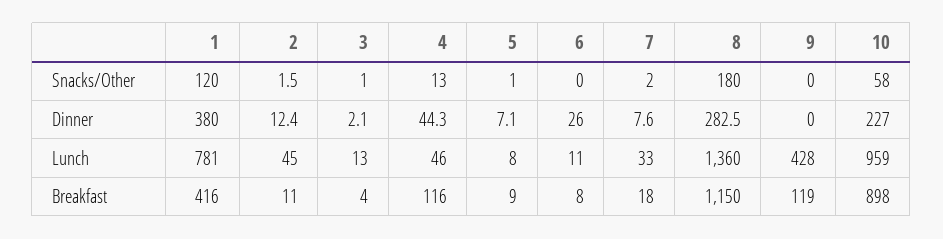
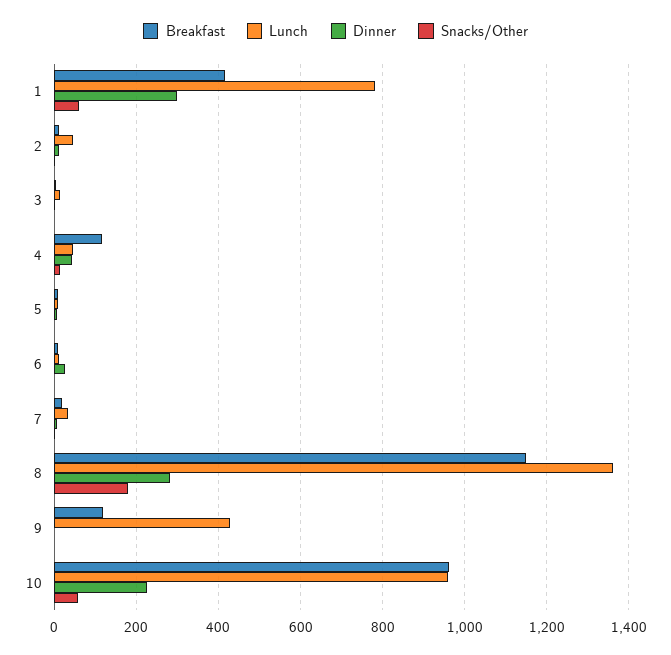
Snacks/Other, 1: 120 -> 60
Dinner, 1: 380 -> 300
Breakfast, 10: 898 -> 960

